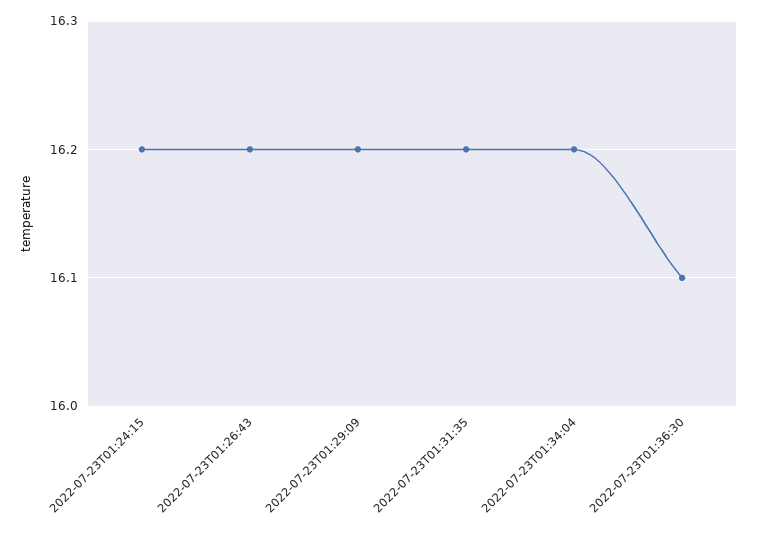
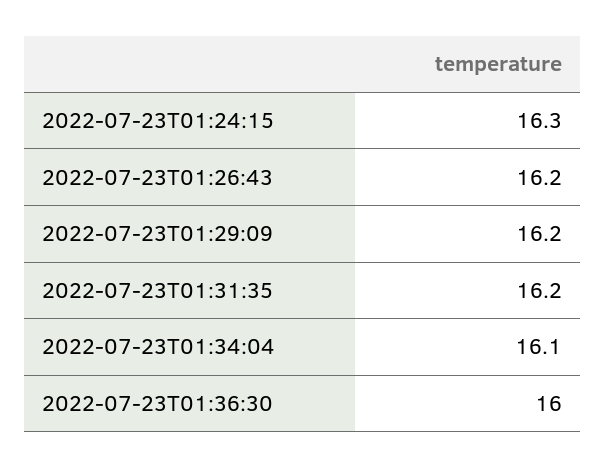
2022-07-23T01:24:15: 16.2 -> 16.3
2022-07-23T01:34:04: 16.2 -> 16.1
2022-07-23T01:36:30: 16.1 -> 16

